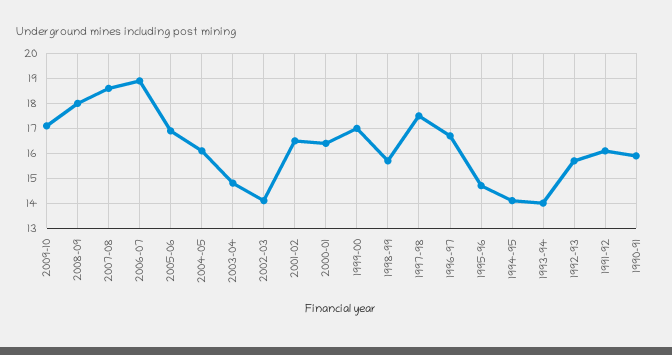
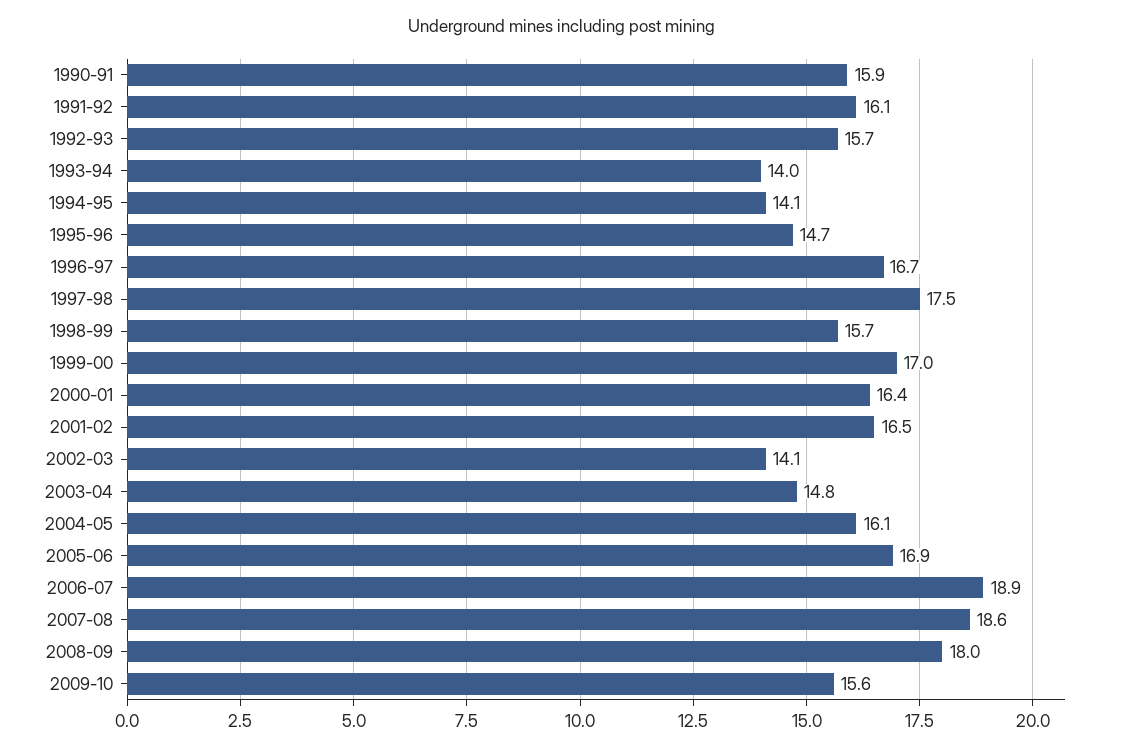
2009-10: 17 -> 15.6

